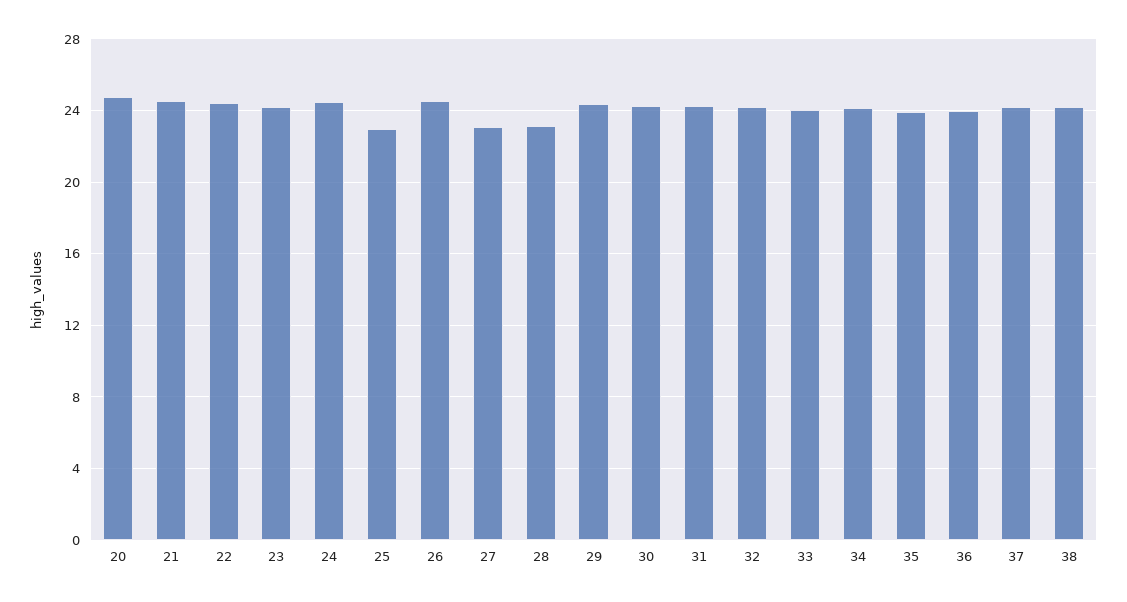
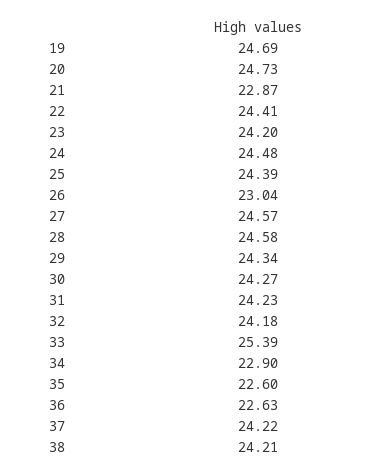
21: 24.5 -> 22.87
25: 23 -> 24.39
26: 24.5 -> 23.04
27: 23 -> 24.57
28: 23 -> 24.58
33: 24 -> 25.39
34: 24 -> 22.9
35: 24 -> 22.6
36: 24 -> 22.63
19: none -> 24.69

